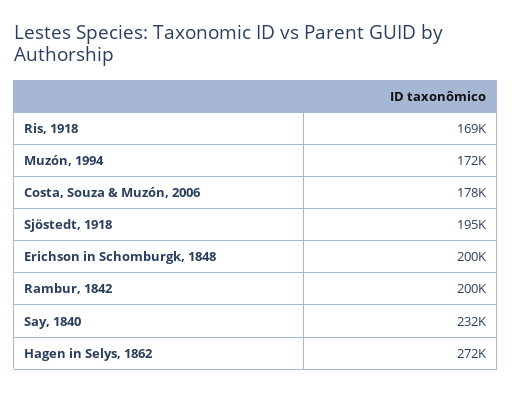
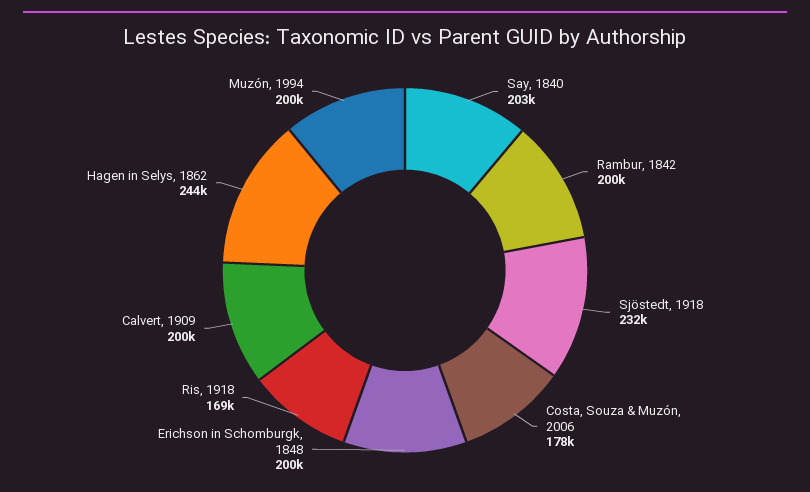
Muzón, 1994: 172000 -> 200000
Sjöstedt, 1918: 195000 -> 232000
Say, 1840: 232000 -> 203000
Hagen in Selys, 1862: 272000 -> 244000
Calvert, 1909: none -> 200000

